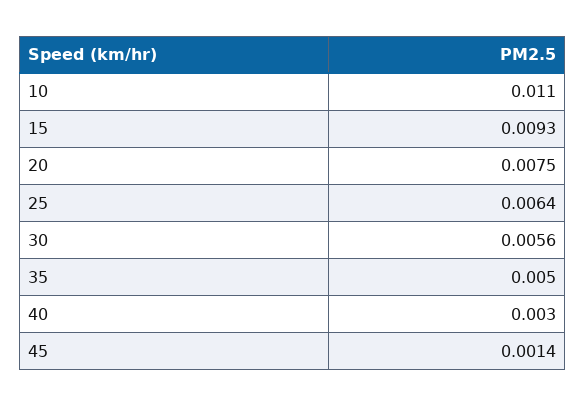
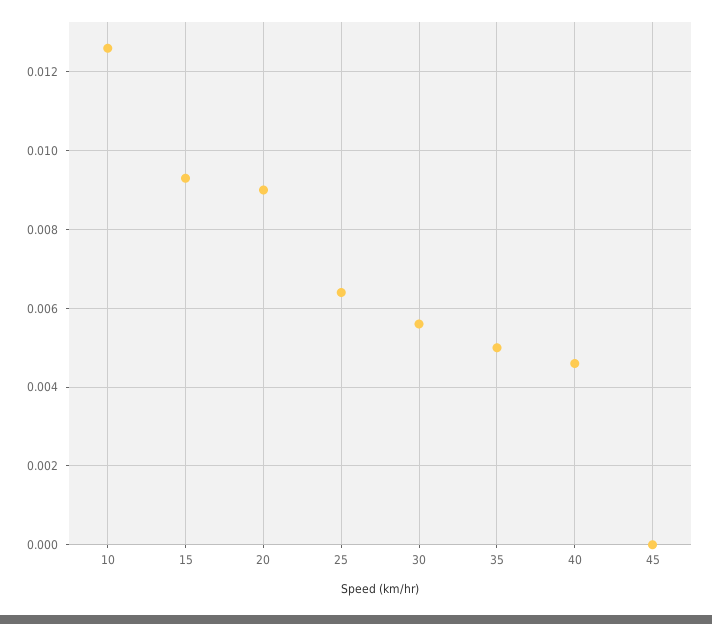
10: 0.011 -> 0.0125
20: 0.0075 -> 0.009
40: 0.003 -> 0.0045
45: 0.0014 -> 0

